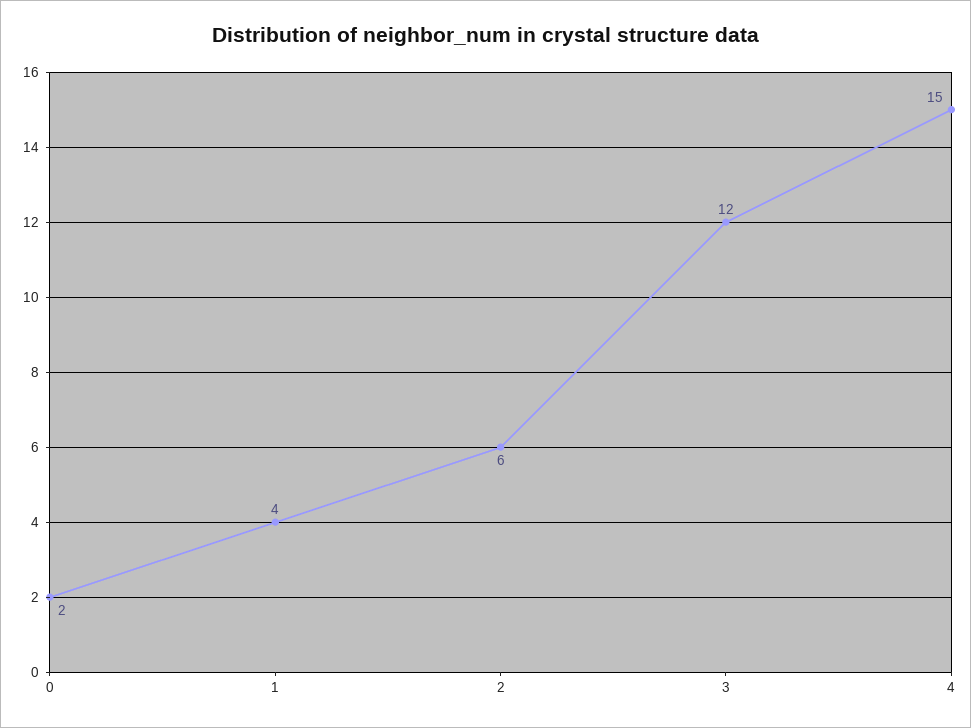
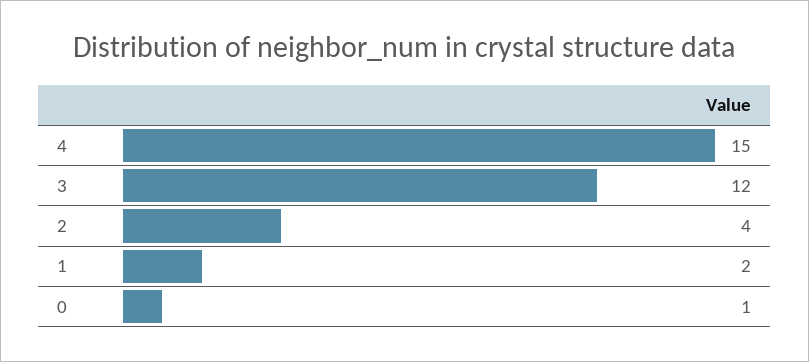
0: 2 -> 1
1: 4 -> 2
2: 6 -> 4

